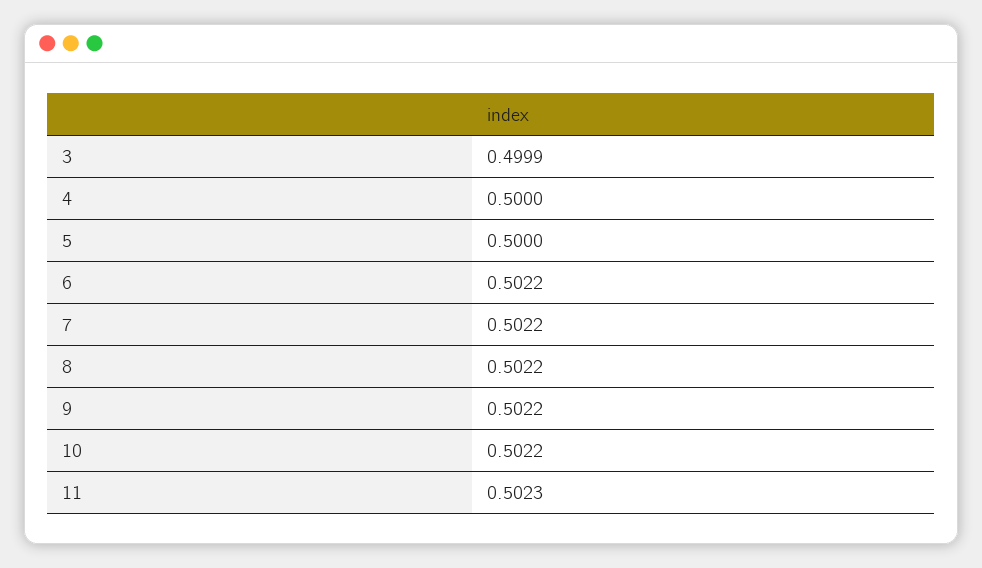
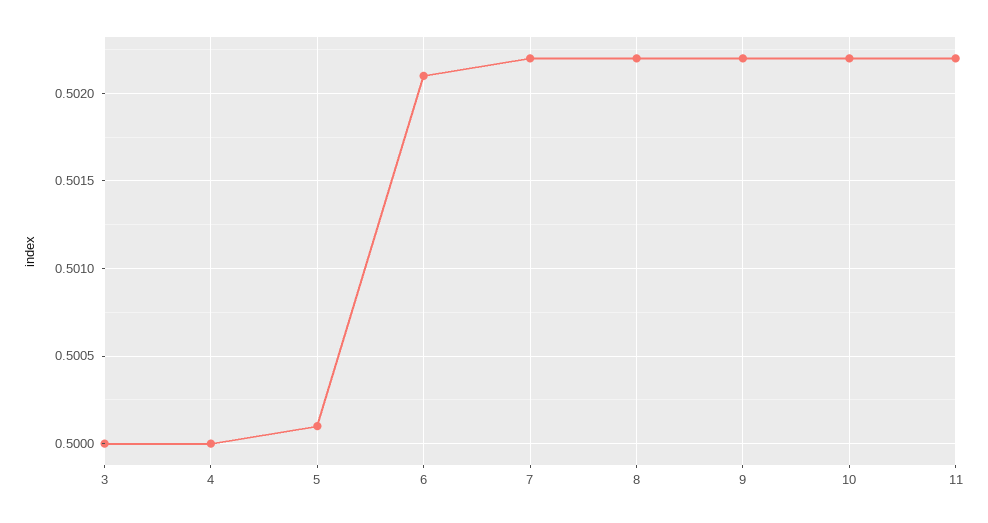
3: 0.4999 -> 0.5
5: 0.5 -> 0.5001
6: 0.5022 -> 0.5021
11: 0.5023 -> 0.5022

